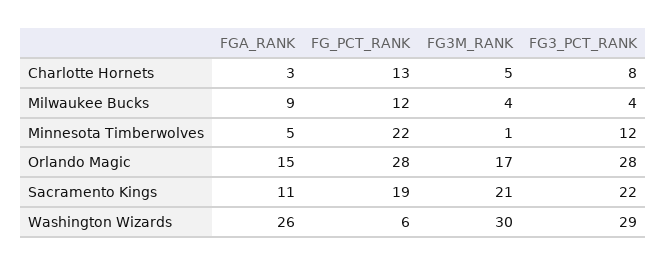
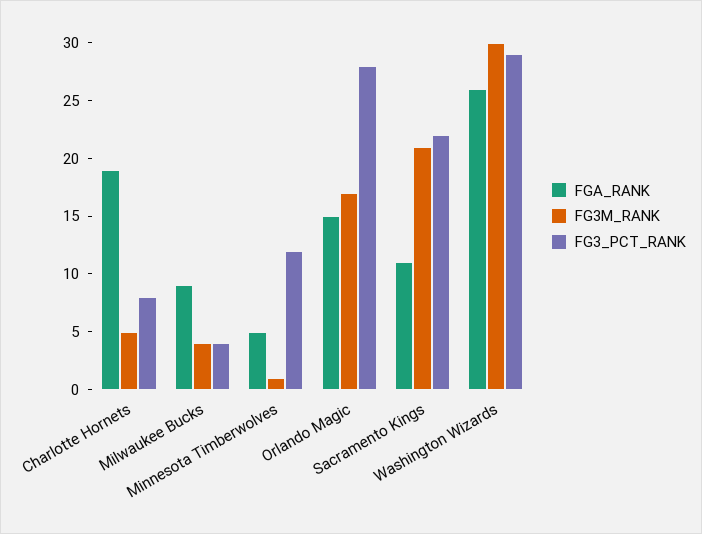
FGA_RANK, Charlotte Hornets: 3 -> 19
FG_PCT_RANK, Charlotte Hornets: 13 -> none
FG_PCT_RANK, Milwaukee Bucks: 12 -> none
FG_PCT_RANK, Minnesota Timberwolves: 22 -> none
FG_PCT_RANK, Orlando Magic: 28 -> none
FG_PCT_RANK, Sacramento Kings: 19 -> none
FG_PCT_RANK, Washington Wizards: 6 -> none

